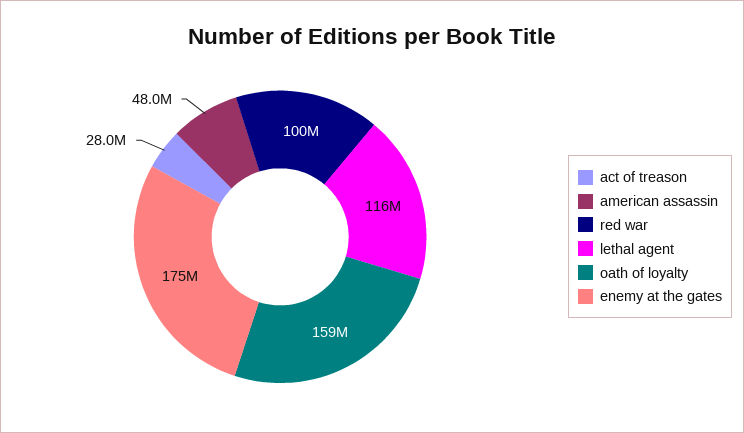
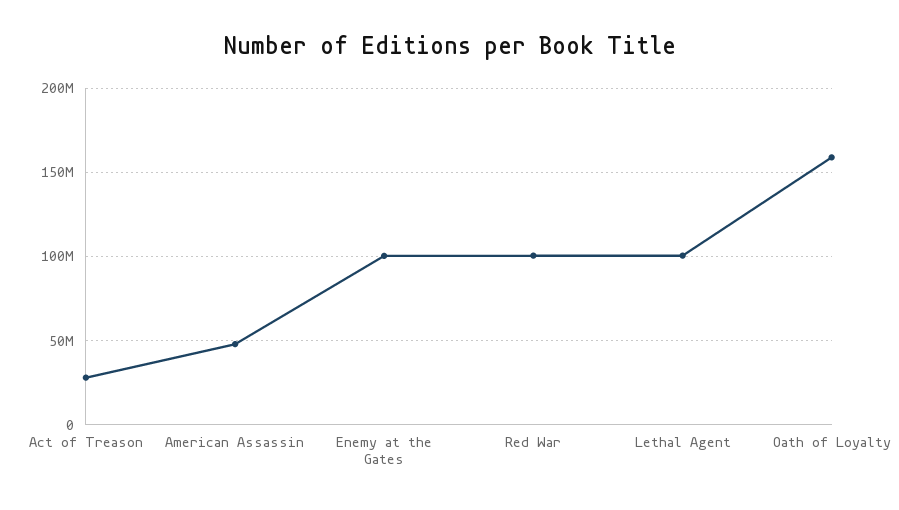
lethal agent: 116000000 -> 100000000
enemy at the gates: 175000000 -> 100000000

